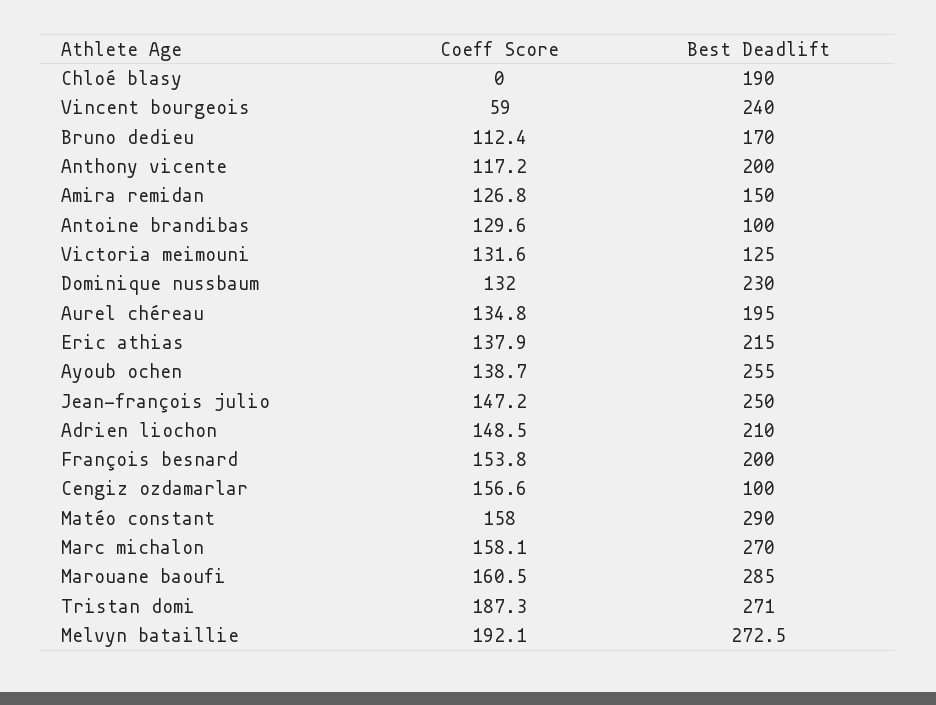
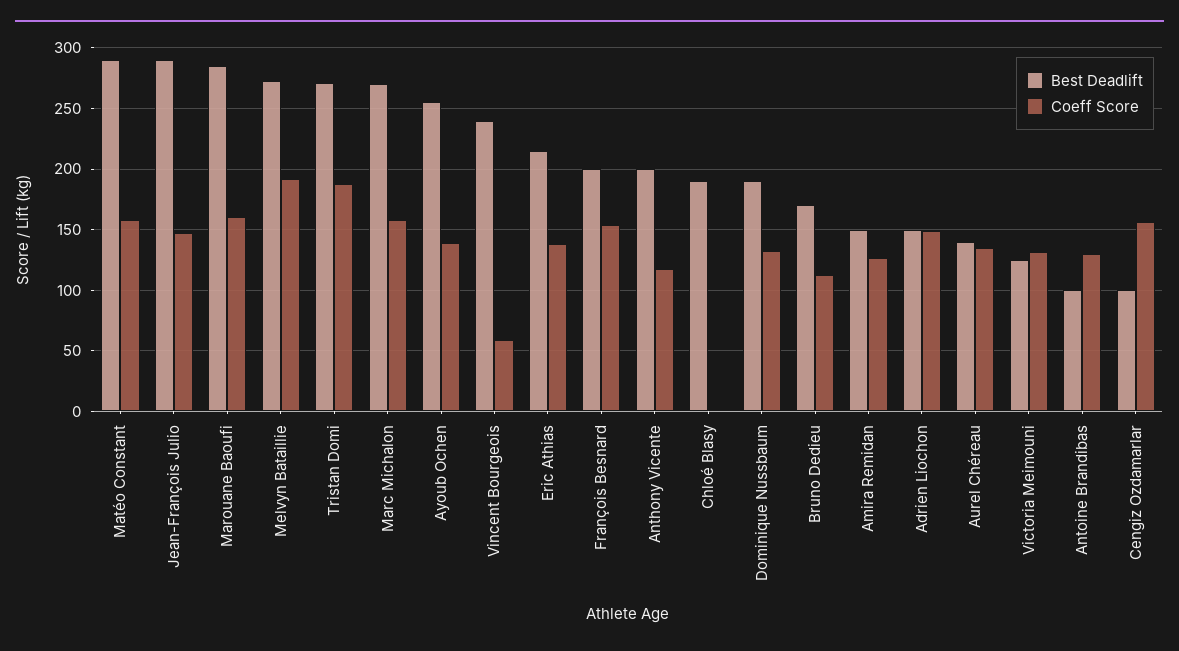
Best Deadlift, Dominique nussbaum: 230 -> 190
Best Deadlift, Aurel chéreau: 195 -> 140
Best Deadlift, Jean-françois julio: 250 -> 290
Best Deadlift, Adrien liochon: 210 -> 150

